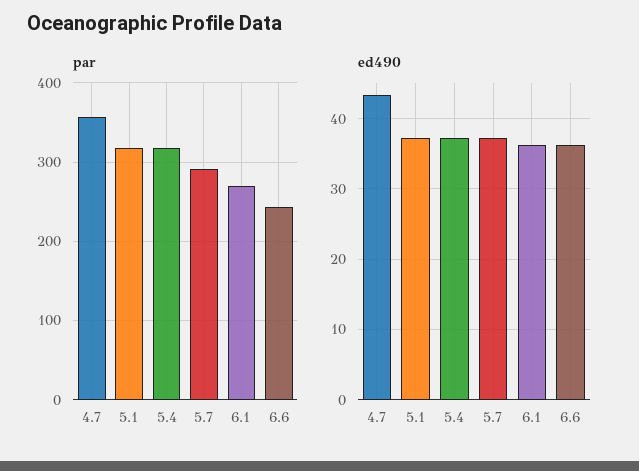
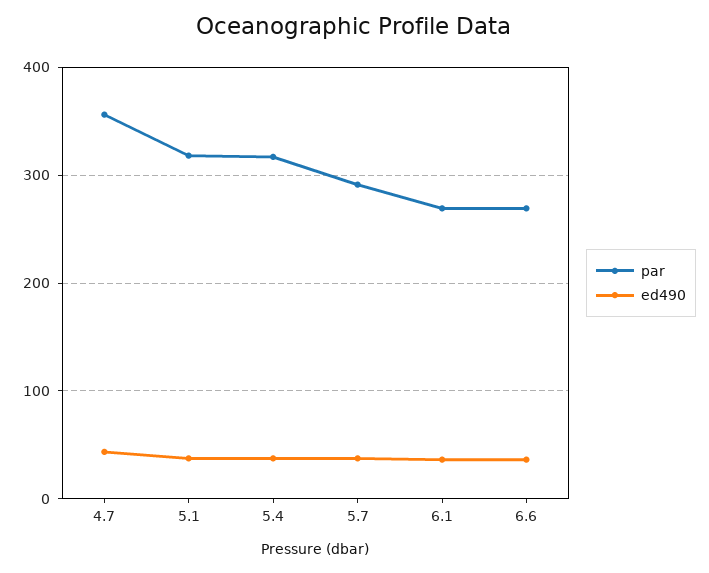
par, 6.6: 240 -> 270

